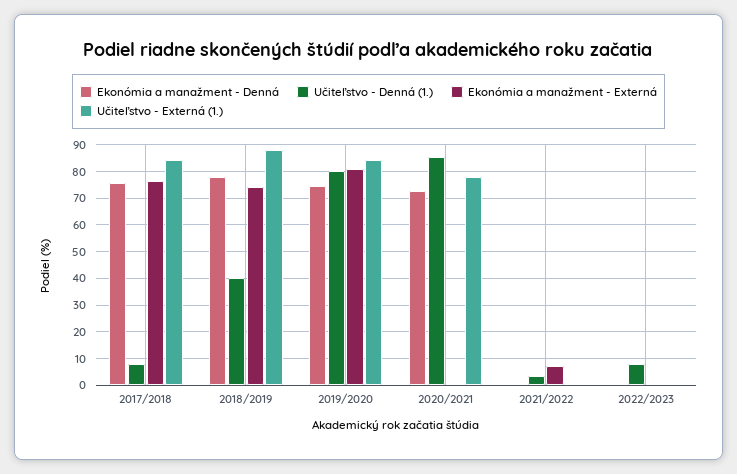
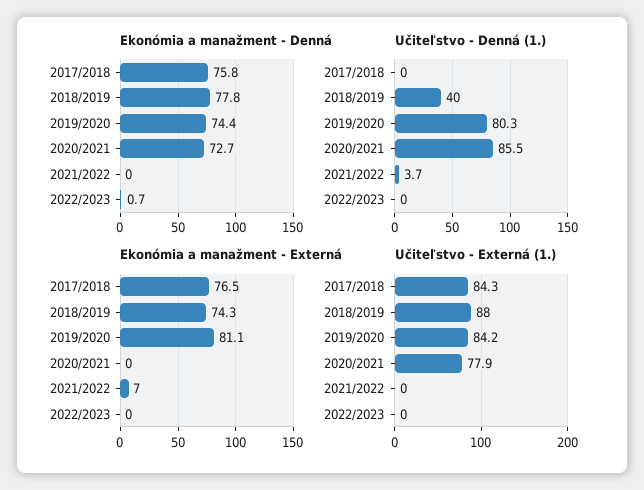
Učiteľstvo - Denná (1.), 2017/2018: 7.5 -> 0
Učiteľstvo - Denná (1.), 2022/2023: 7.5 -> 0

